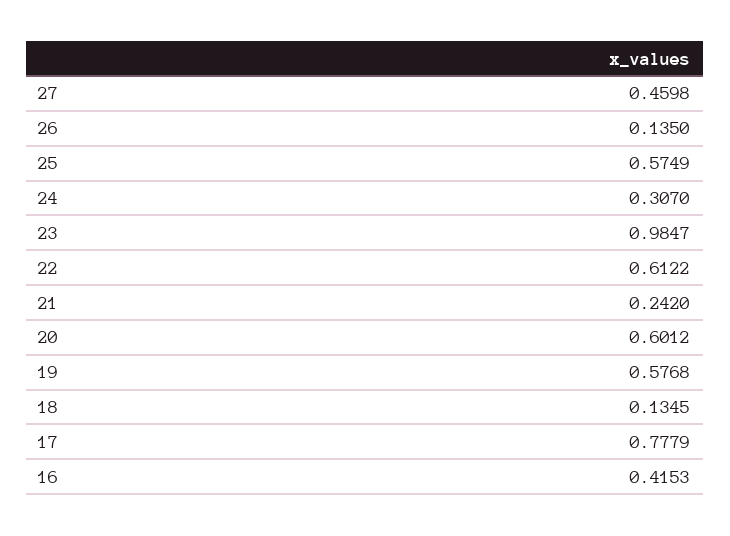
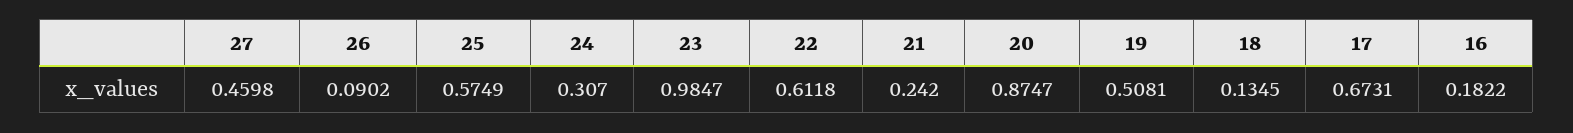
26: 0.135 -> 0.0902
22: 0.6122 -> 0.6118
20: 0.6012 -> 0.8747
19: 0.5768 -> 0.5081
17: 0.7779 -> 0.6731
16: 0.4153 -> 0.1822

